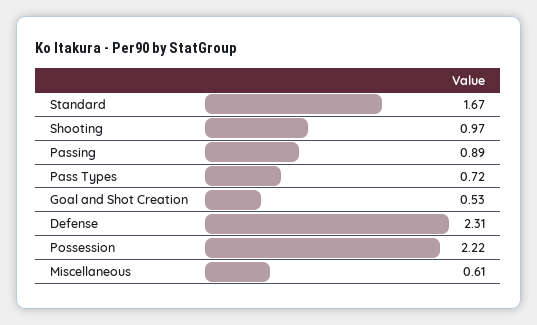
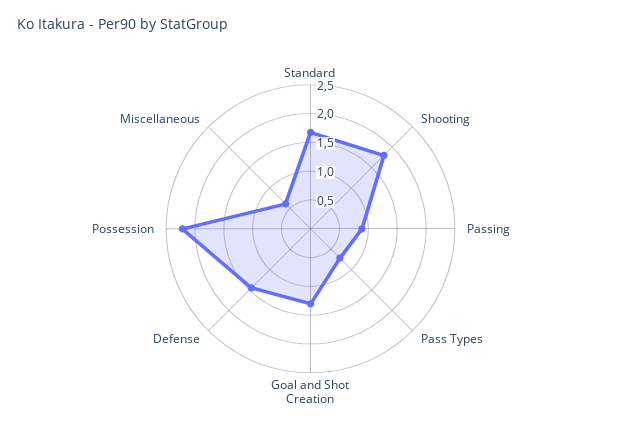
Shooting: 0.97 -> 1.75
Goal and Shot Creation: 0.53 -> 1.25
Defense: 2.31 -> 1.5

